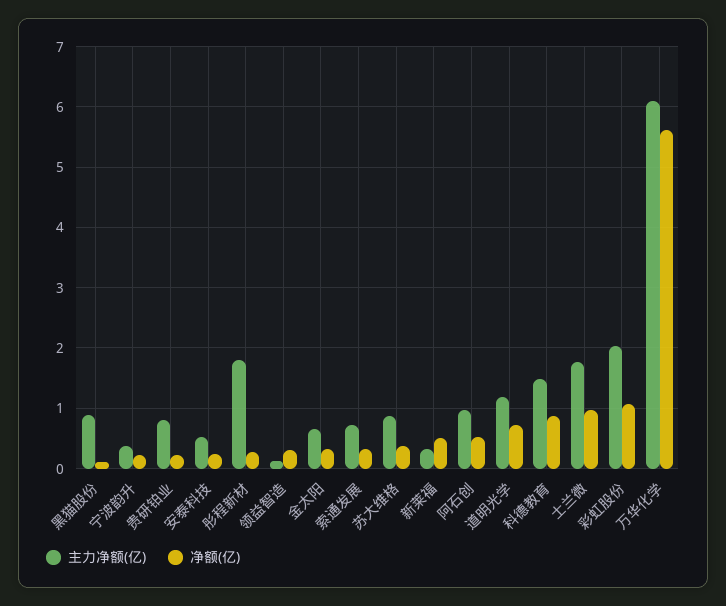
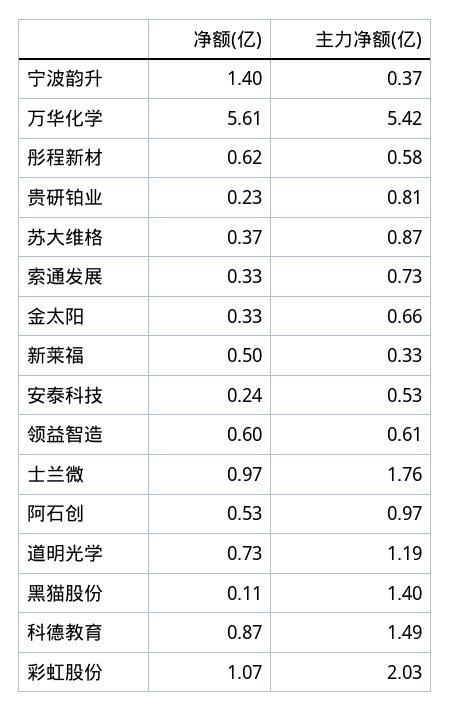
主力净额(亿), 黑猫股份: 0.9 -> 1.4
净额(亿), 宁波韵升: 0.2 -> 1.4
主力净额(亿), 彤程新材: 1.8 -> 0.58
净额(亿), 彤程新材: 0.3 -> 0.62
主力净额(亿), 领益智造: 0.1 -> 0.61
净额(亿), 领益智造: 0.3 -> 0.6
主力净额(亿), 万华化学: 6.1 -> 5.42

